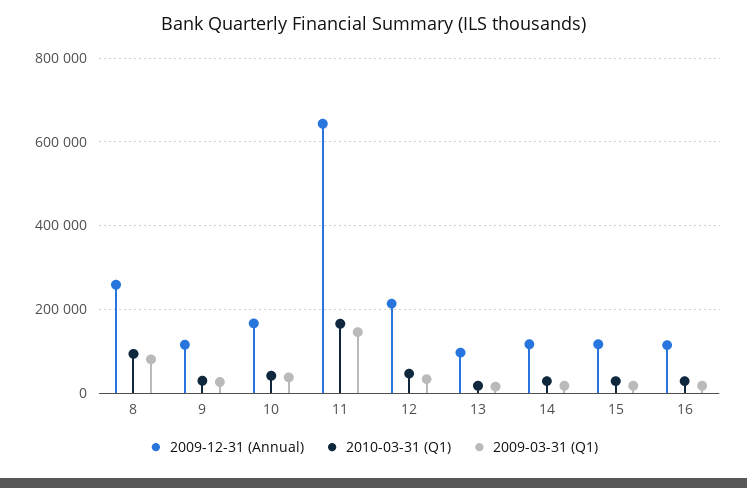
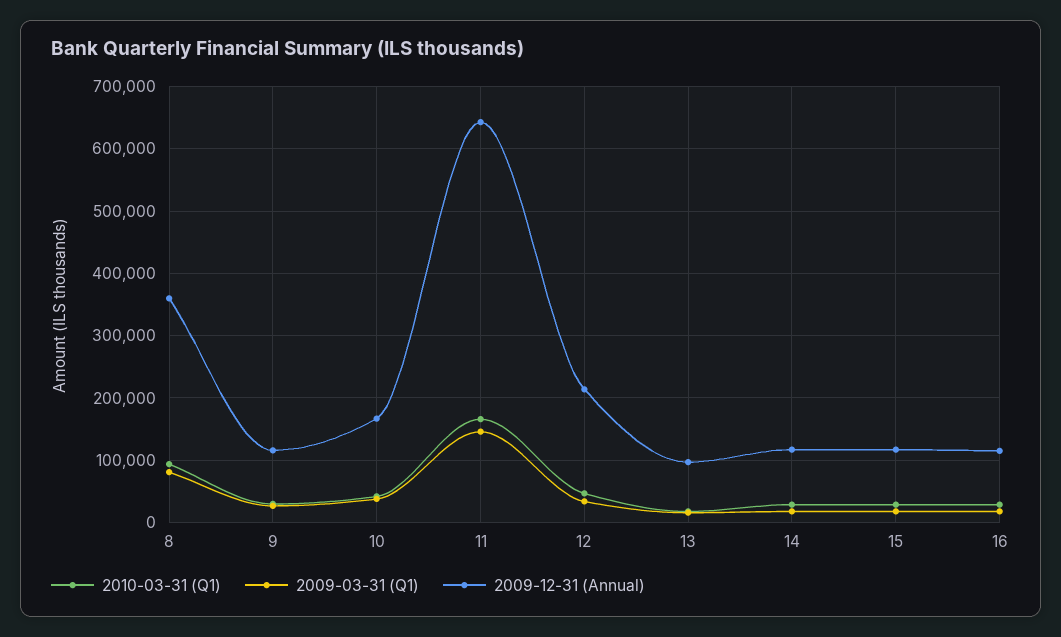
2009-12-31 (Annual), 8: 260000 -> 360000

